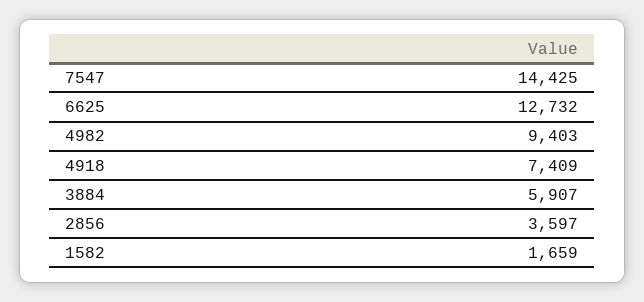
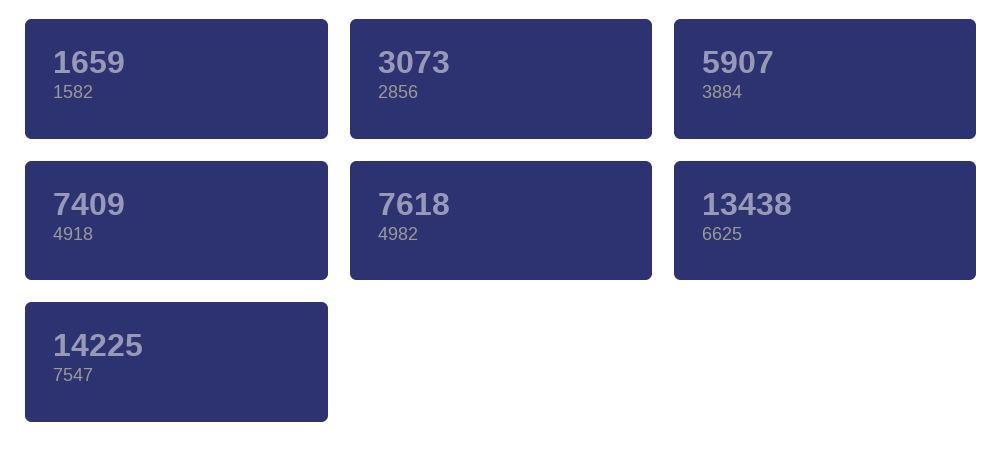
7547: 14425 -> 14225
6625: 12732 -> 13438
4982: 9403 -> 7618
2856: 3597 -> 3073

